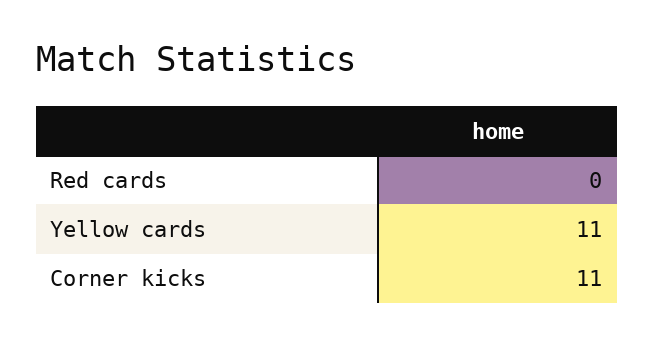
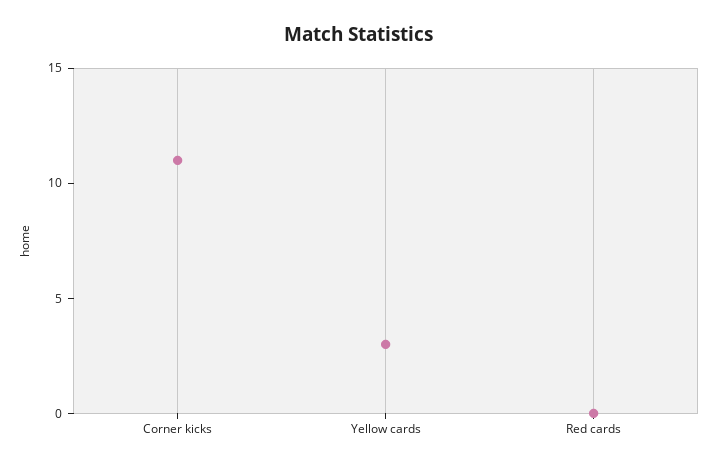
Yellow cards: 11 -> 3

